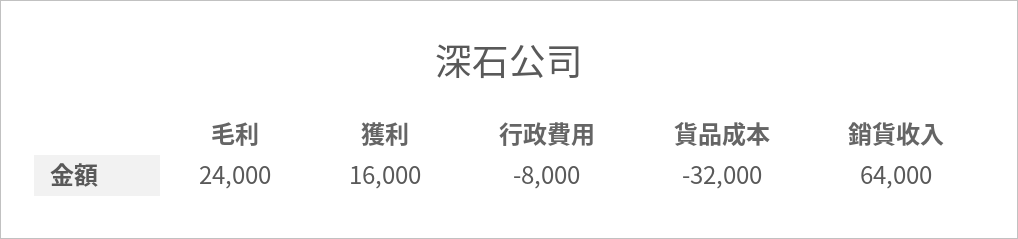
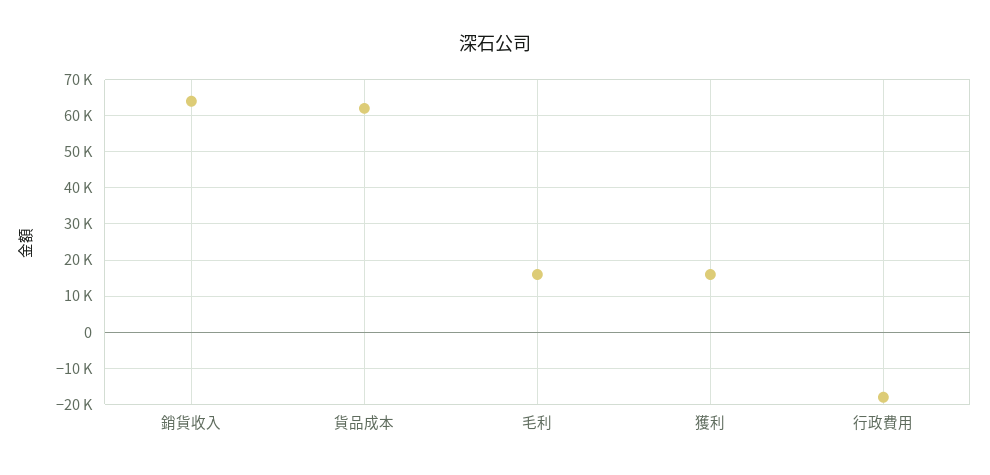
毛利: 24000 -> 16000
行政費用: -8000 -> -18000
貨品成本: -32000 -> 62000

